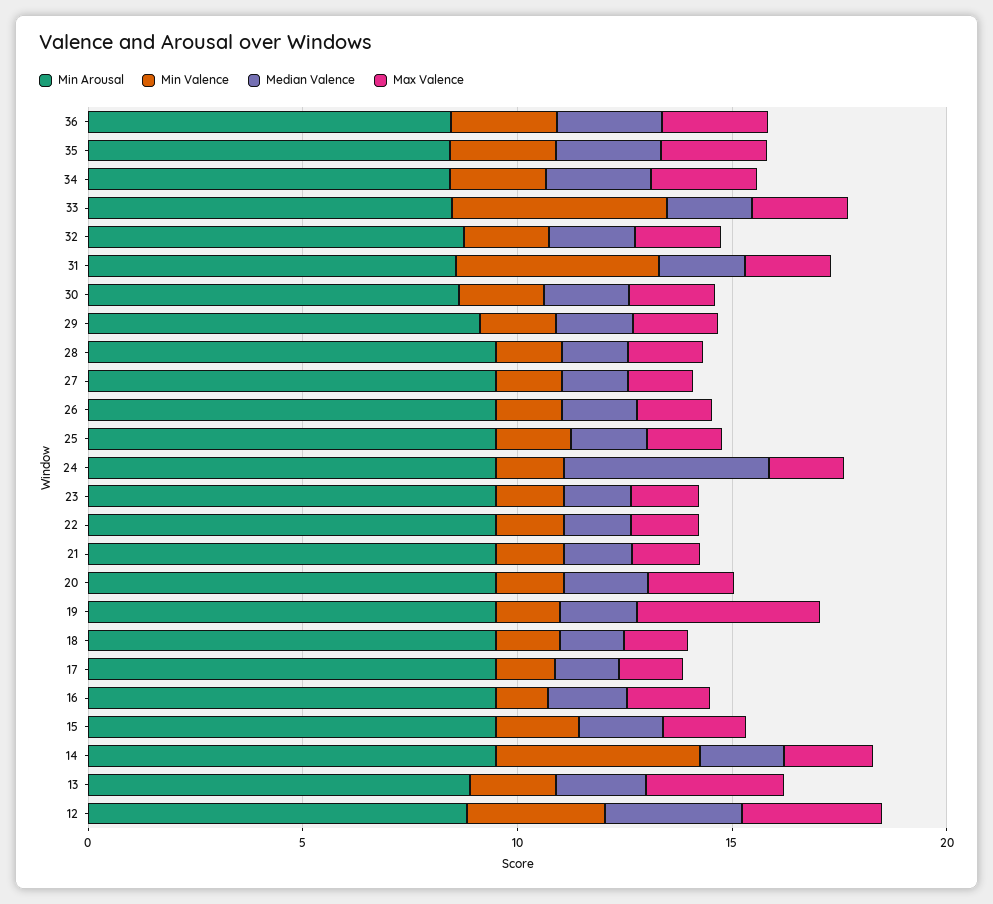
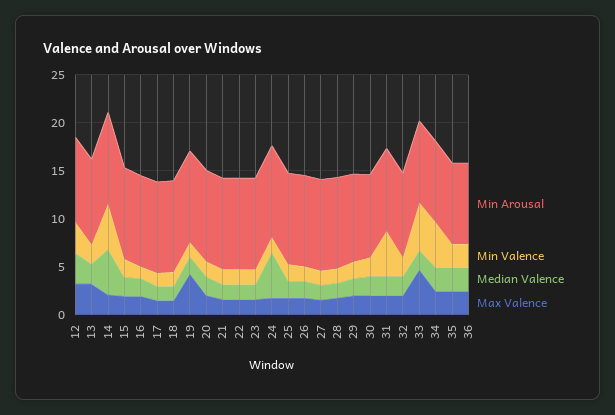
Min Valence, 34: 2 -> 5
Max Valence, 33: 2 -> 5
Median Valence, 14: 2 -> 5

